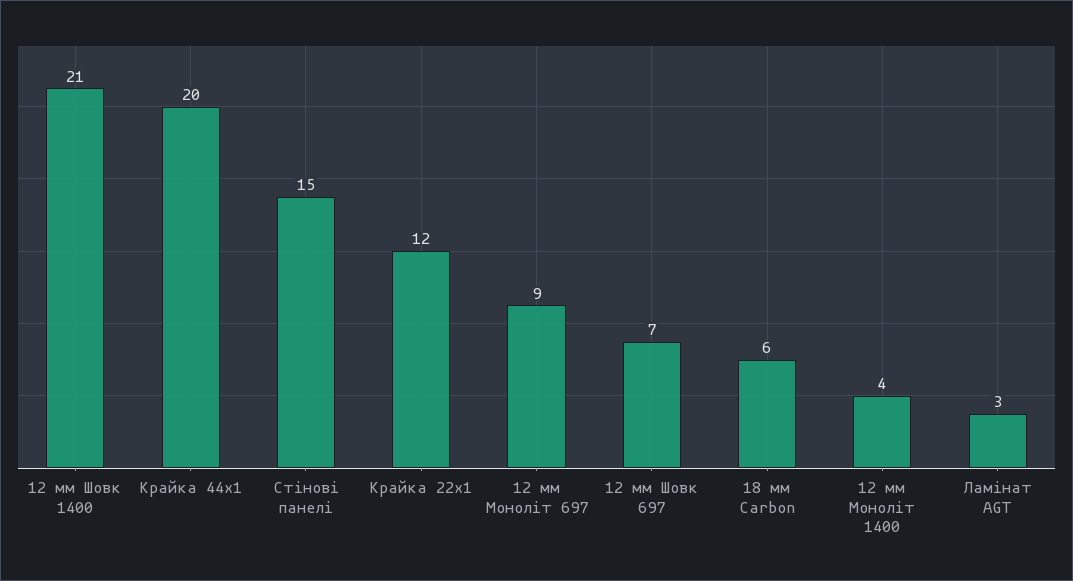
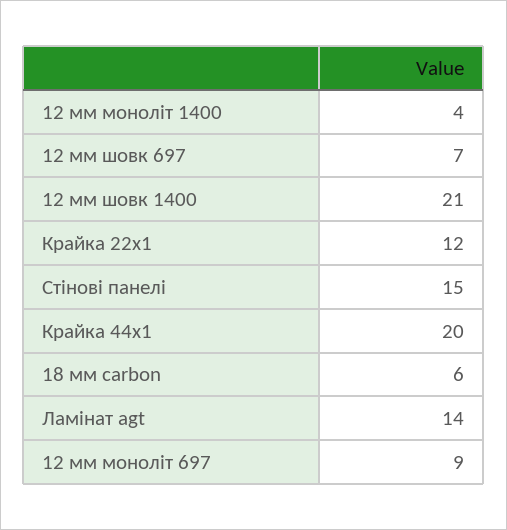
Ламінат AGT: 3 -> 14

